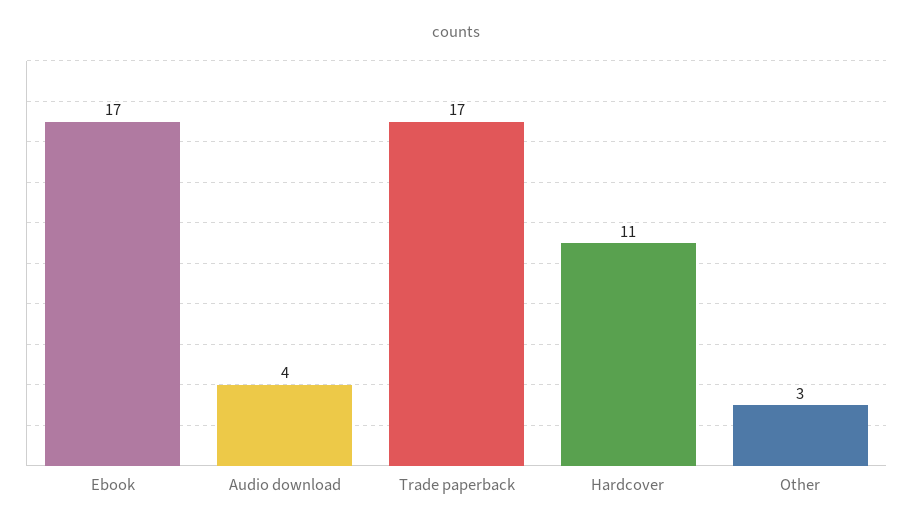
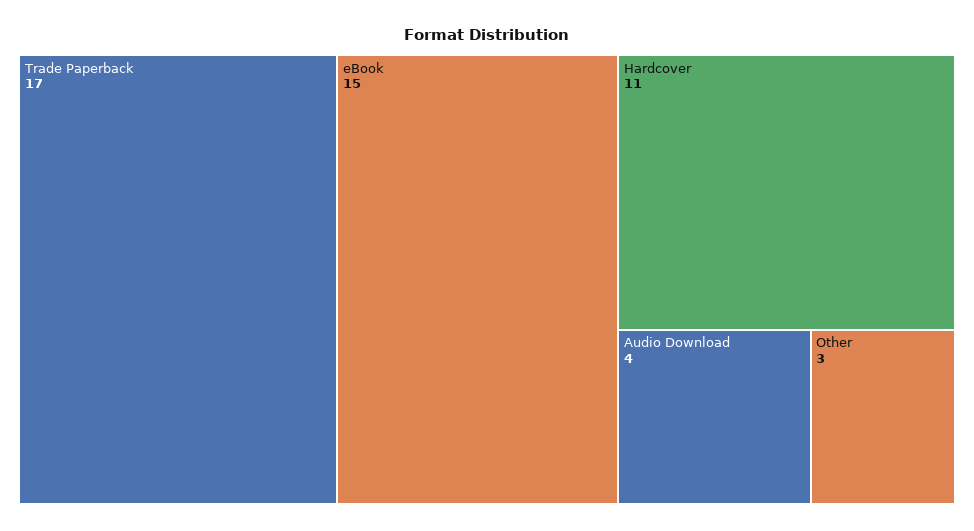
Ebook: 17 -> 15

